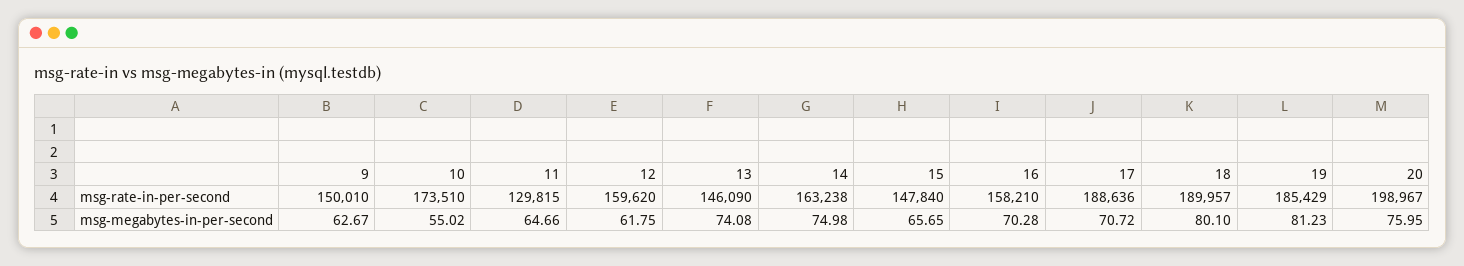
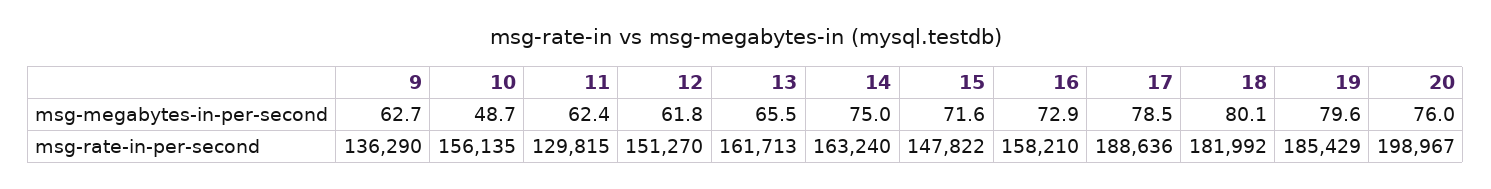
9, msg-rate-in-per-second: 150010 -> 136290
10, msg-rate-in-per-second: 173510 -> 156135
12, msg-rate-in-per-second: 159620 -> 151270
13, msg-rate-in-per-second: 146090 -> 161713
14, msg-rate-in-per-second: 163238 -> 163240
15, msg-rate-in-per-second: 147840 -> 147822
18, msg-rate-in-per-second: 189957 -> 181992
10, msg-megabytes-in-per-second: 55.02 -> 48.7
11, msg-megabytes-in-per-second: 64.66 -> 62.4
13, msg-megabytes-in-per-second: 74.08 -> 65.5
15, msg-megabytes-in-per-second: 65.65 -> 71.6
16, msg-megabytes-in-per-second: 70.28 -> 72.9
17, msg-megabytes-in-per-second: 70.72 -> 78.5
19, msg-megabytes-in-per-second: 81.23 -> 79.6

